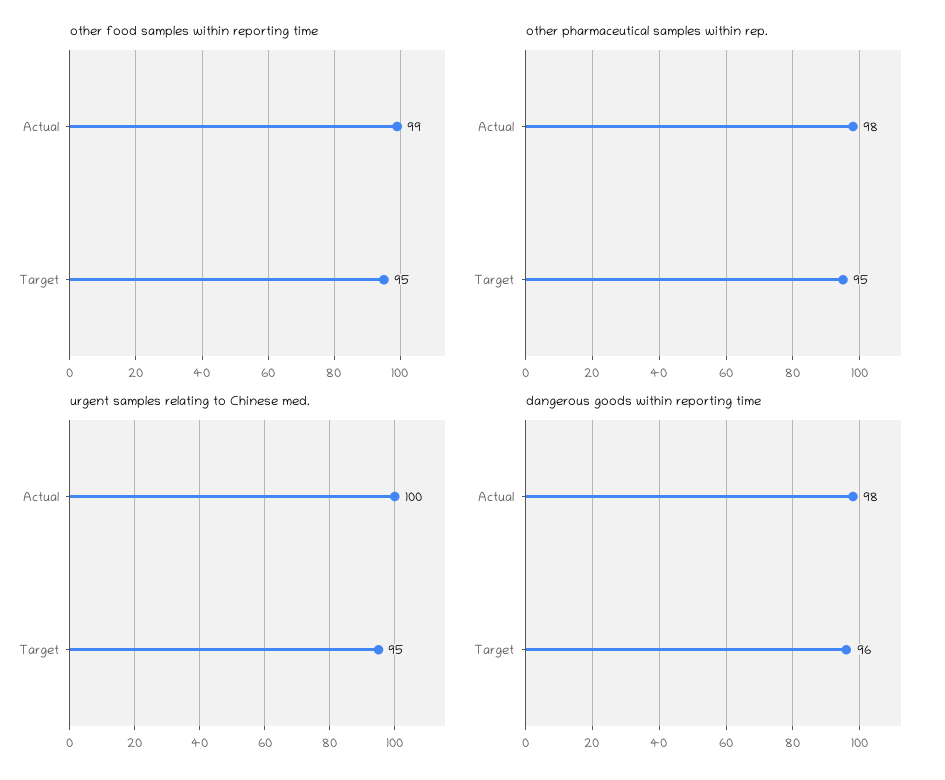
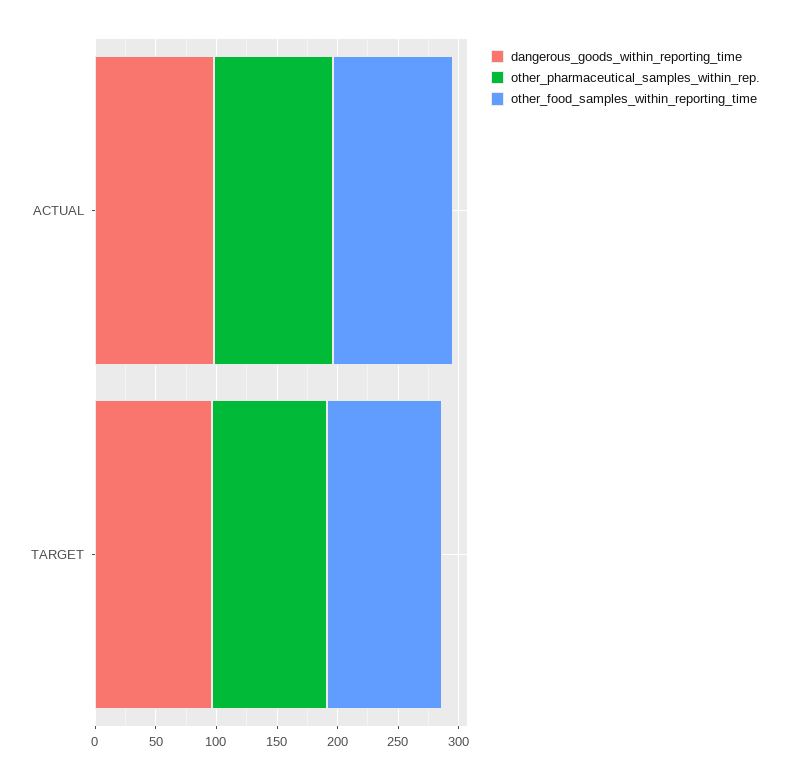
urgent samples relating to Chinese med., Actual: 100 -> none
urgent samples relating to Chinese med., Target: 95 -> none

